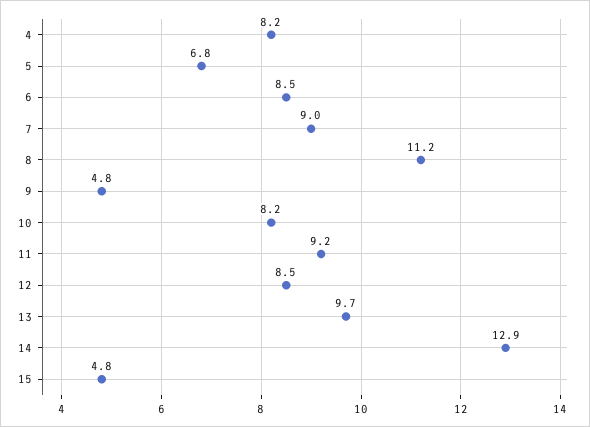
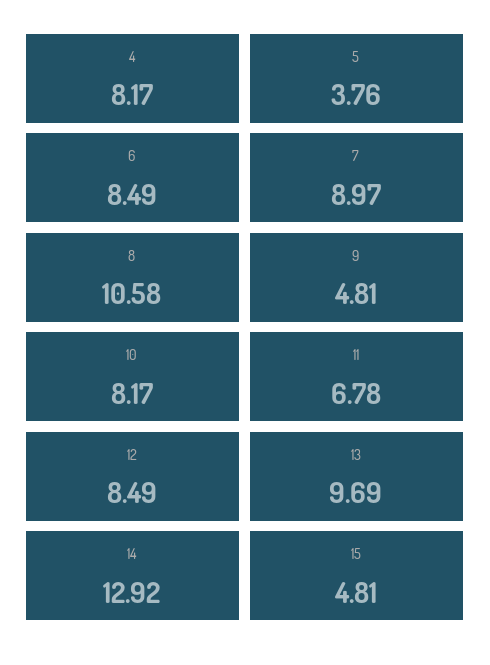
5: 6.8 -> 3.76
8: 11.2 -> 10.58
11: 9.2 -> 6.78

